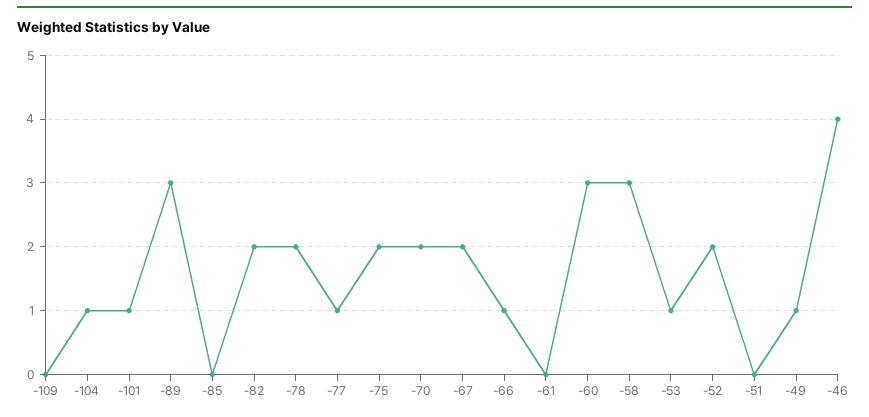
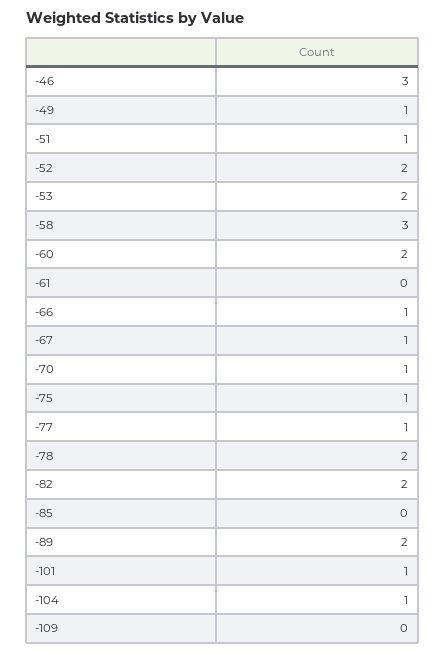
-89: 3 -> 2
-75: 2 -> 1
-70: 2 -> 1
-67: 2 -> 1
-60: 3 -> 2
-53: 1 -> 2
-51: 0 -> 1
-46: 4 -> 3

